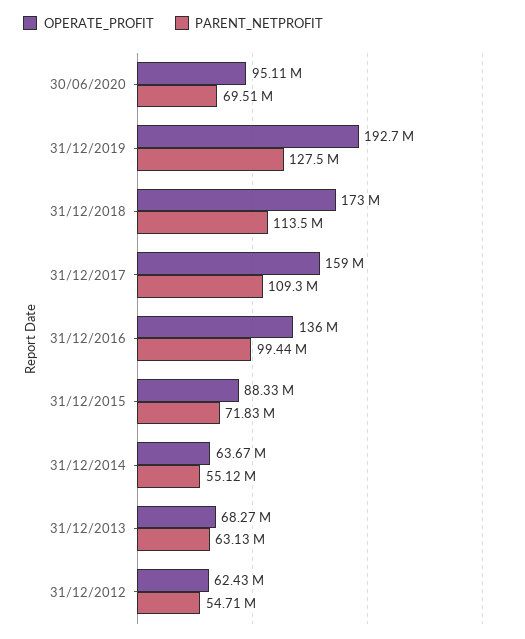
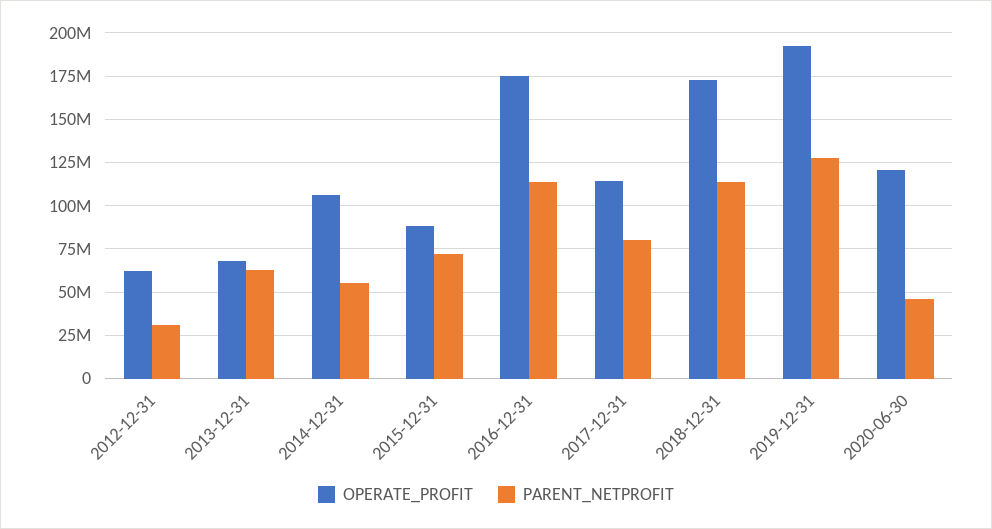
OPERATE_PROFIT, 30/06/2020: 95110000 -> 120000000
PARENT_NETPROFIT, 30/06/2020: 69510000 -> 45000000
OPERATE_PROFIT, 31/12/2017: 159000000 -> 115000000
PARENT_NETPROFIT, 31/12/2017: 109300000 -> 80000000
OPERATE_PROFIT, 31/12/2016: 136000000 -> 175000000
PARENT_NETPROFIT, 31/12/2016: 99440000 -> 115000000
OPERATE_PROFIT, 31/12/2014: 63670000 -> 105000000
PARENT_NETPROFIT, 31/12/2012: 54710000 -> 30000000

